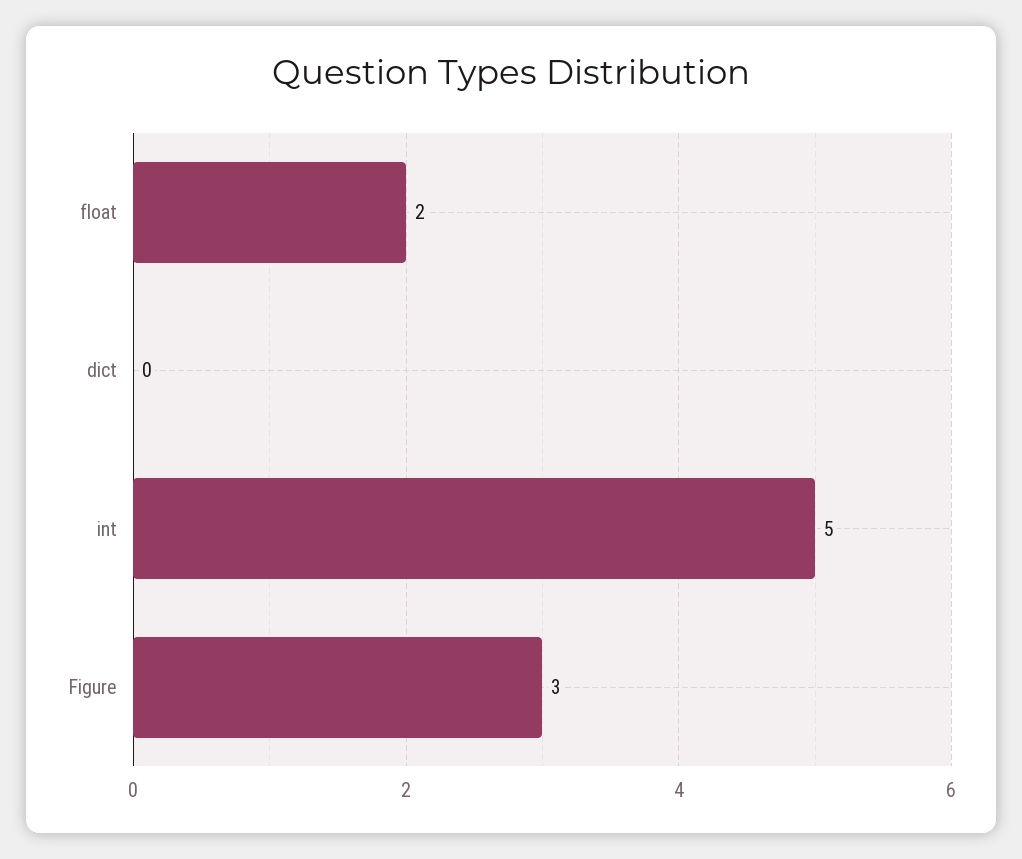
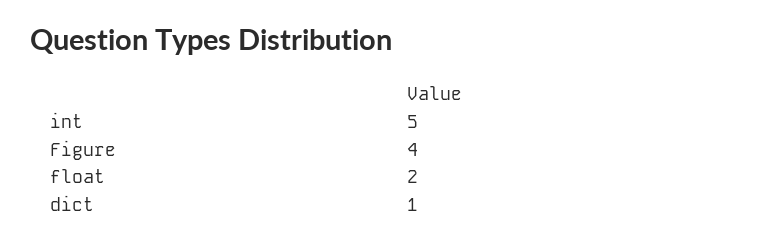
dict: 0 -> 1
Figure: 3 -> 4

